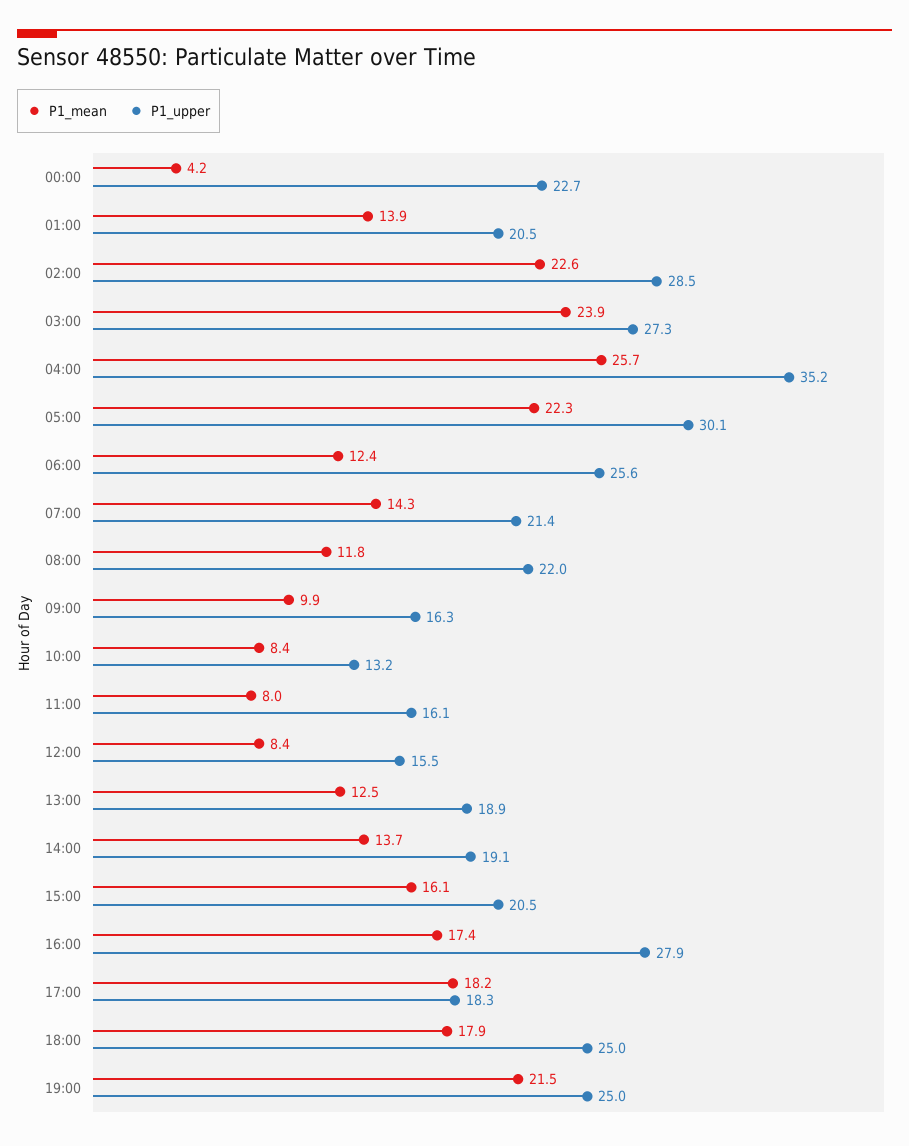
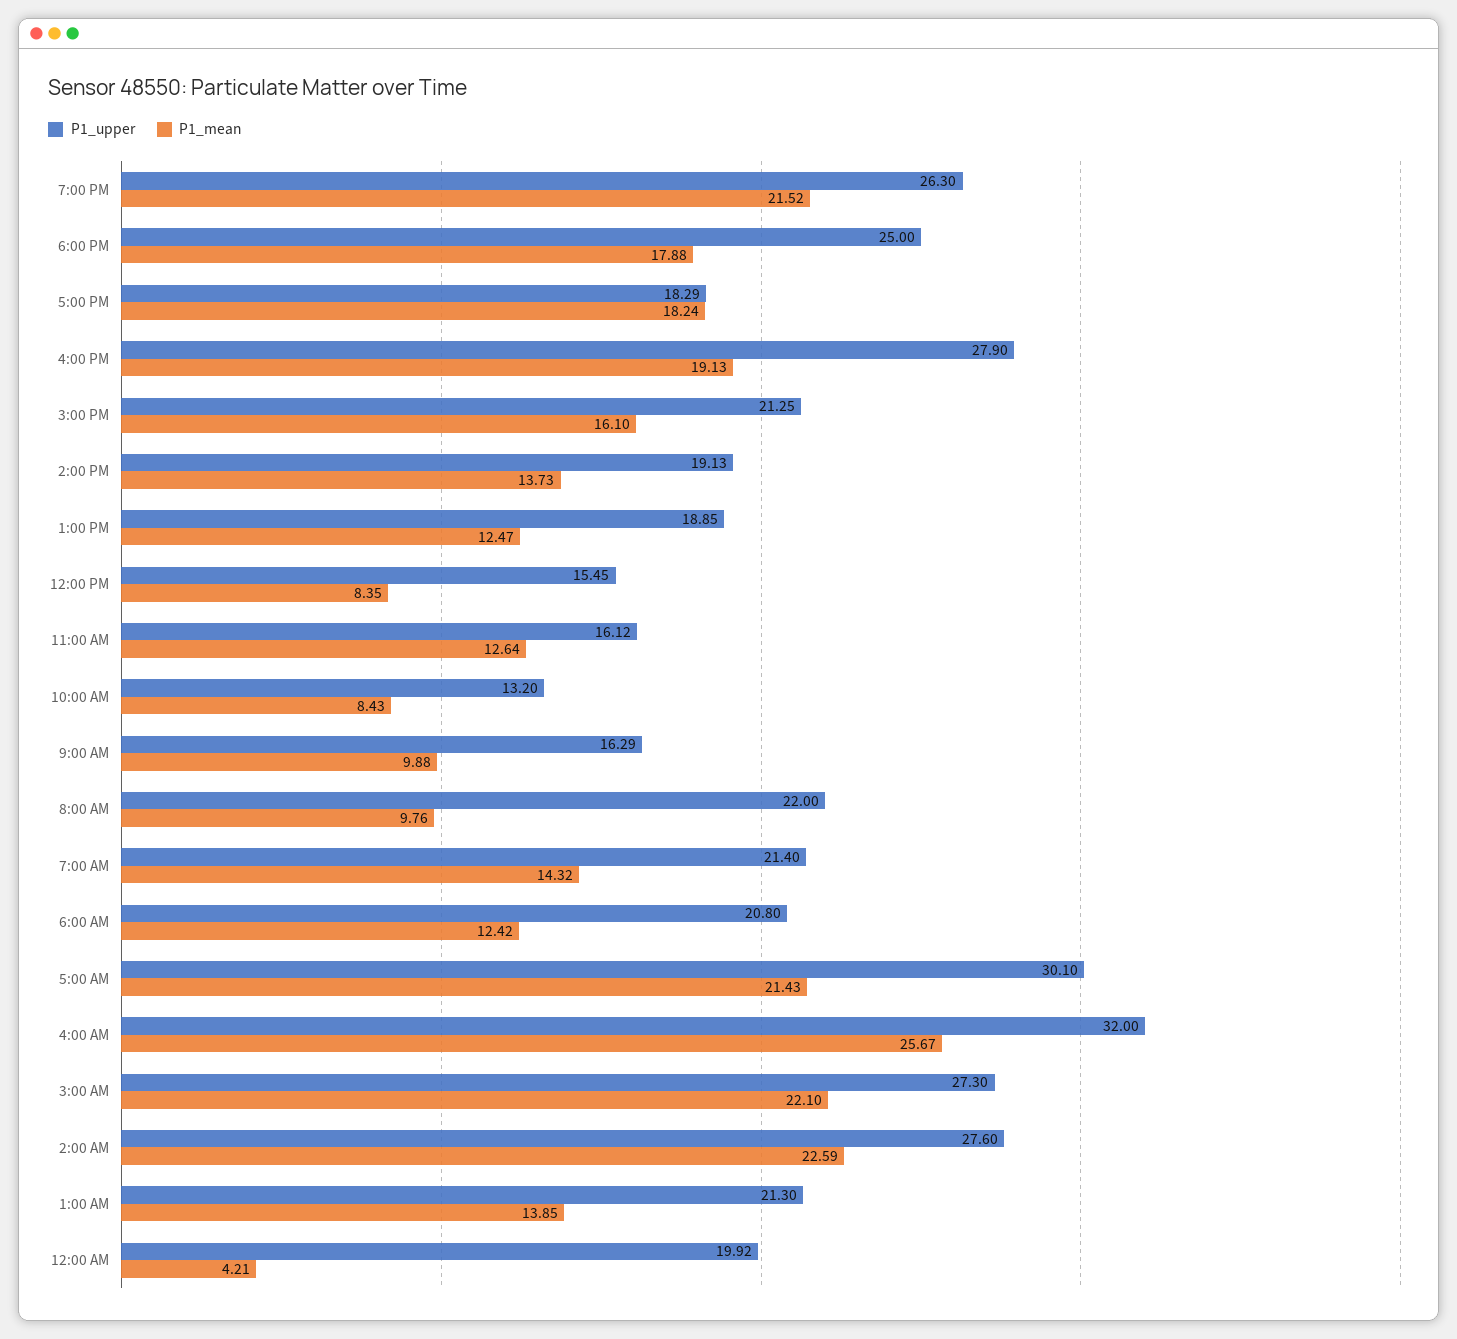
P1_upper, 00:00: 22.7 -> 19.92
P1_upper, 01:00: 20.5 -> 21.3
P1_upper, 02:00: 28.5 -> 27.6
P1_mean, 03:00: 23.9 -> 22.1
P1_upper, 04:00: 35.2 -> 32
P1_mean, 05:00: 22.3 -> 21.43
P1_upper, 06:00: 25.6 -> 20.8
P1_mean, 08:00: 11.8 -> 9.76
P1_mean, 11:00: 8 -> 12.64
P1_upper, 15:00: 20.5 -> 21.25
P1_mean, 16:00: 17.4 -> 19.13
P1_upper, 19:00: 25 -> 26.3

